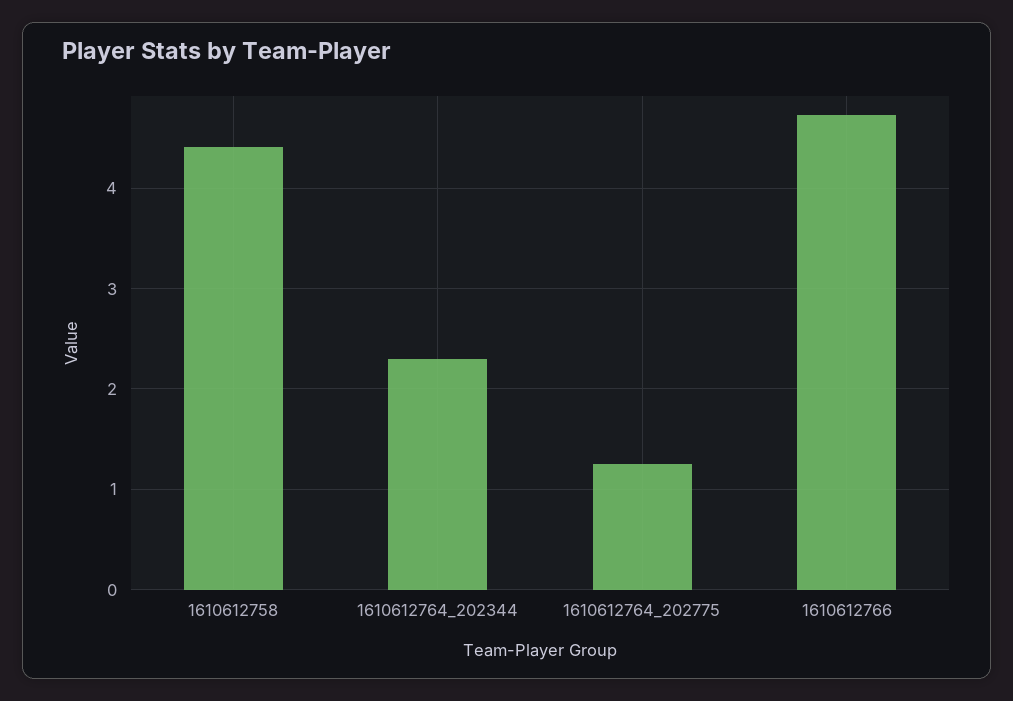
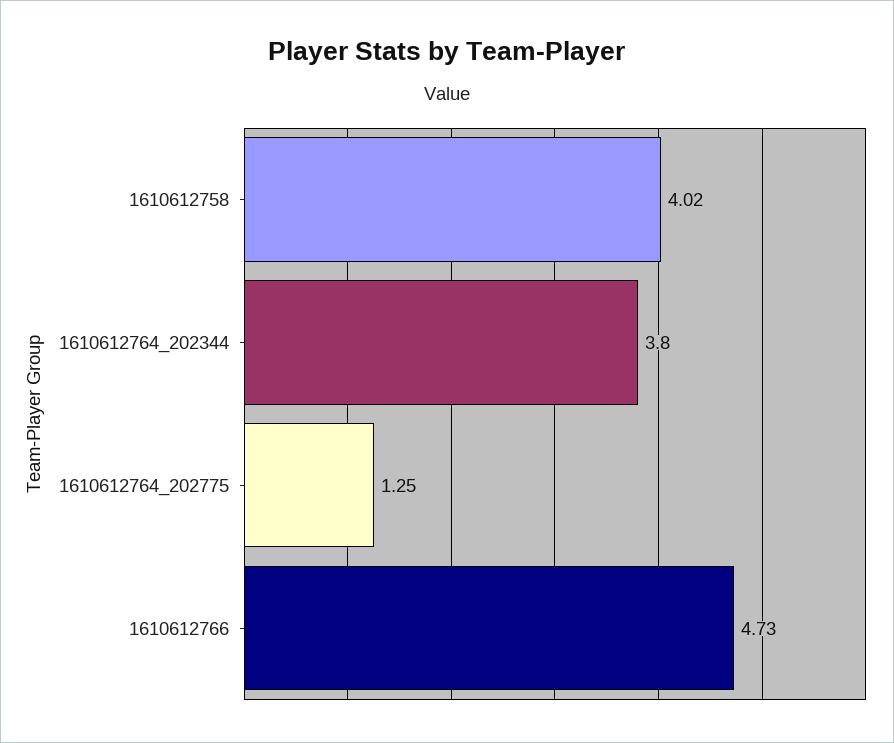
1610612758: 4.4 -> 4.02
1610612764_202344: 2.3 -> 3.8

